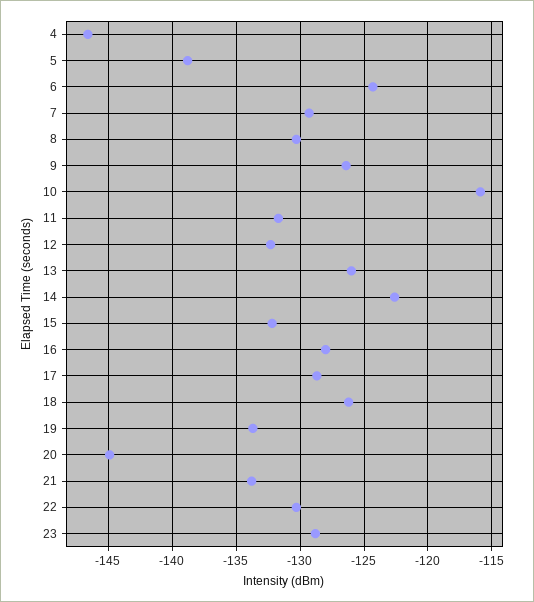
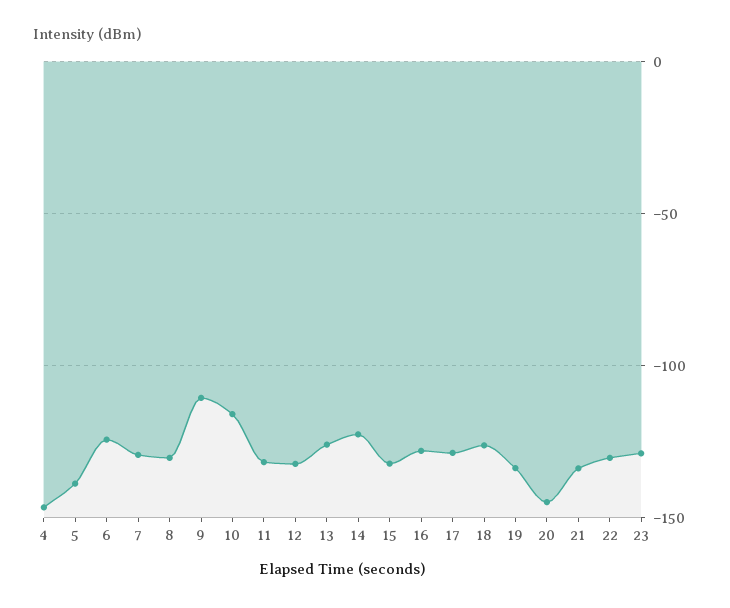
9: -126.5 -> -110

